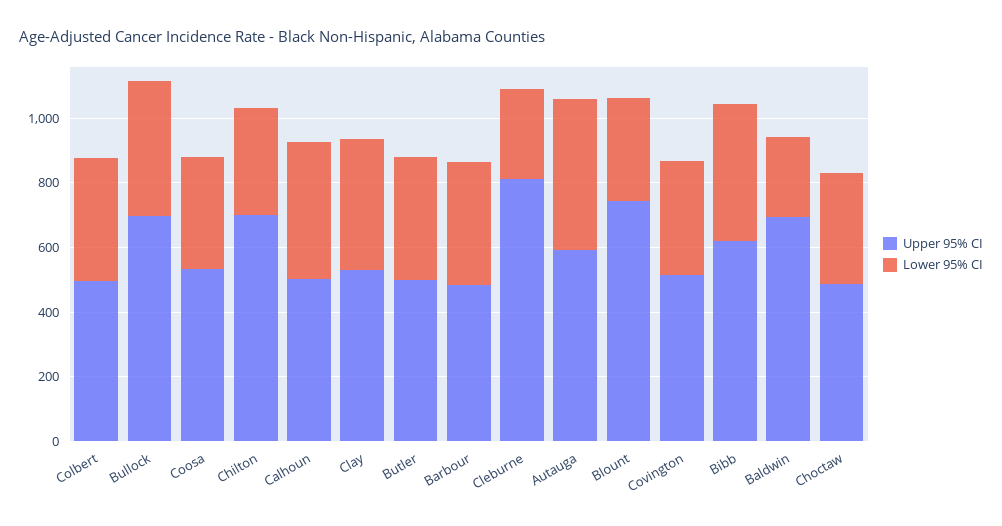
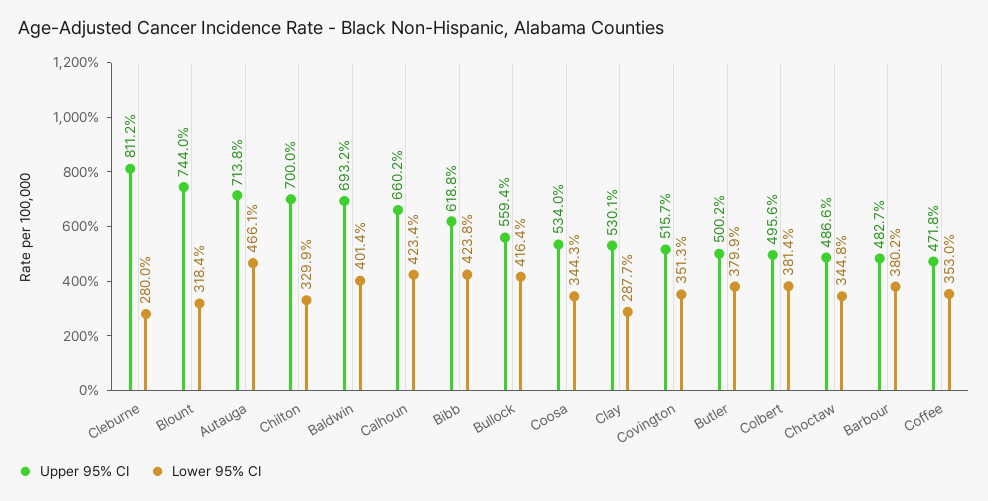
Upper 95% CI, Bullock: 700 -> 559.4
Upper 95% CI, Calhoun: 500 -> 660.2
Lower 95% CI, Clay: 400 -> 287.7
Upper 95% CI, Autauga: 600 -> 713.8
Lower 95% CI, Baldwin: 250 -> 401.4
Upper 95% CI, Coffee: none -> 471.8
Lower 95% CI, Coffee: none -> 353

